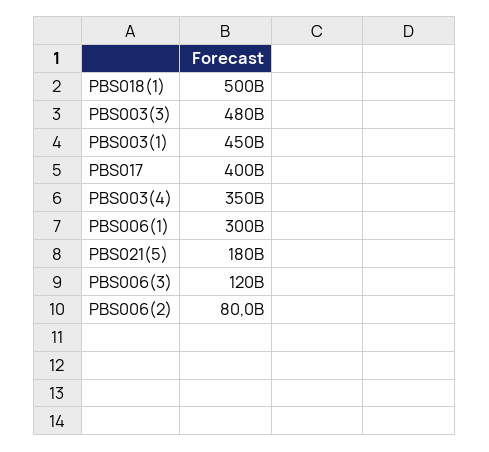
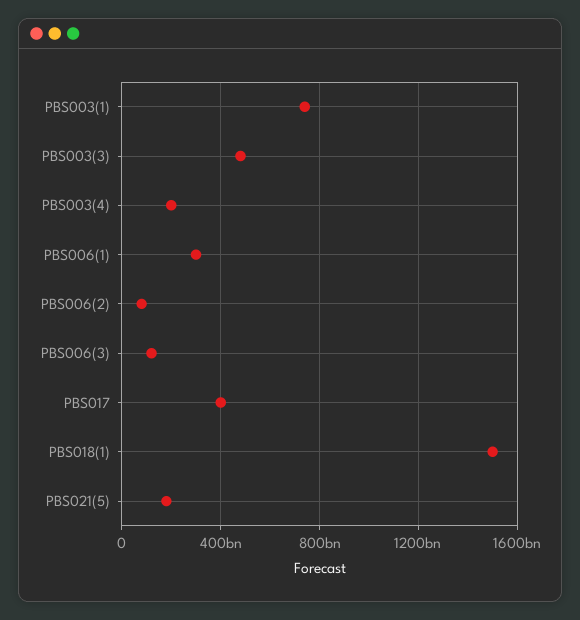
PBS018(1): 500000000000 -> 1500000000000
PBS003(1): 450000000000 -> 750000000000
PBS003(4): 350000000000 -> 200000000000

